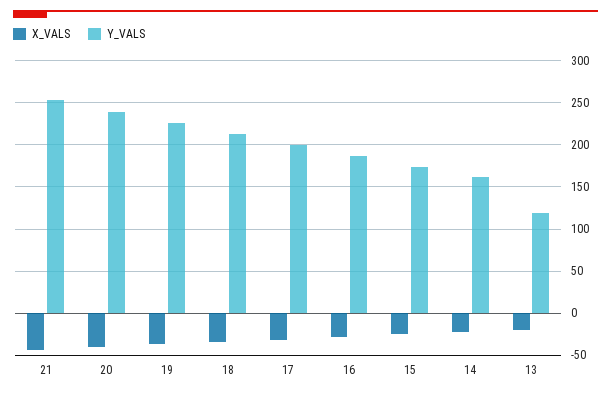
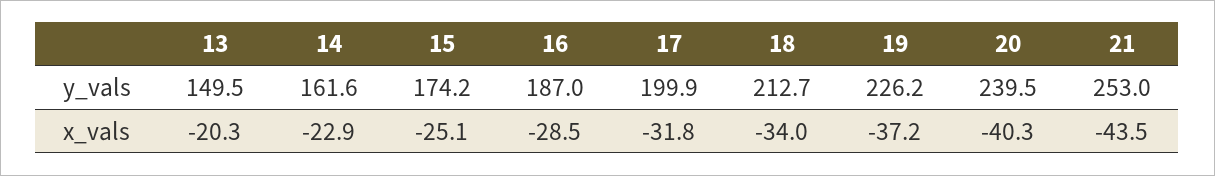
Y_VALS, 13: 120 -> 149.5

